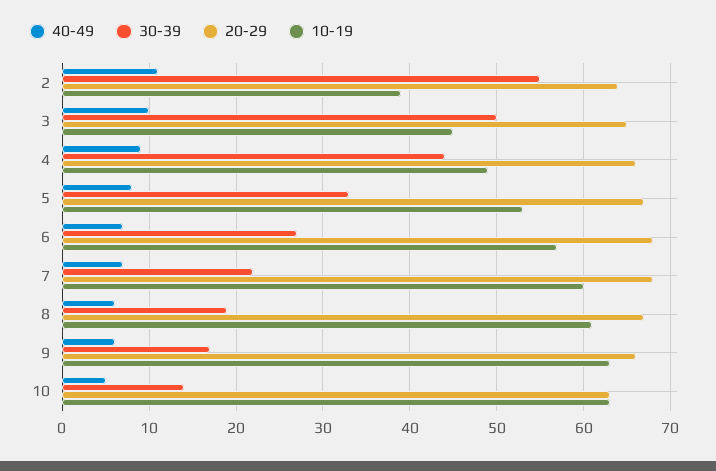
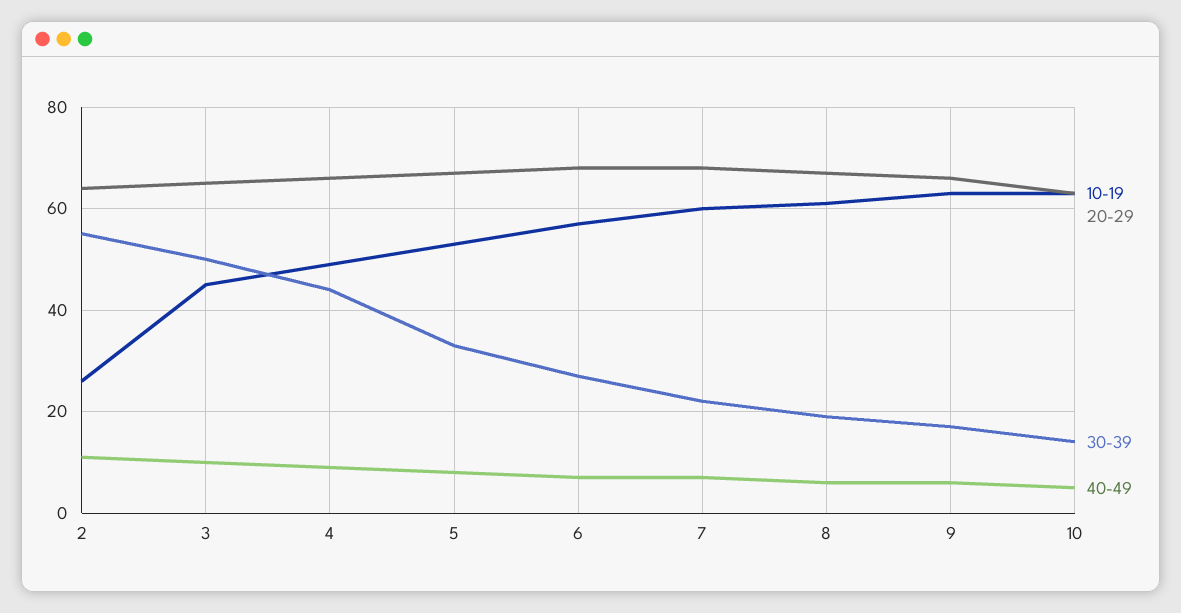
10-19, 2: 39 -> 25

